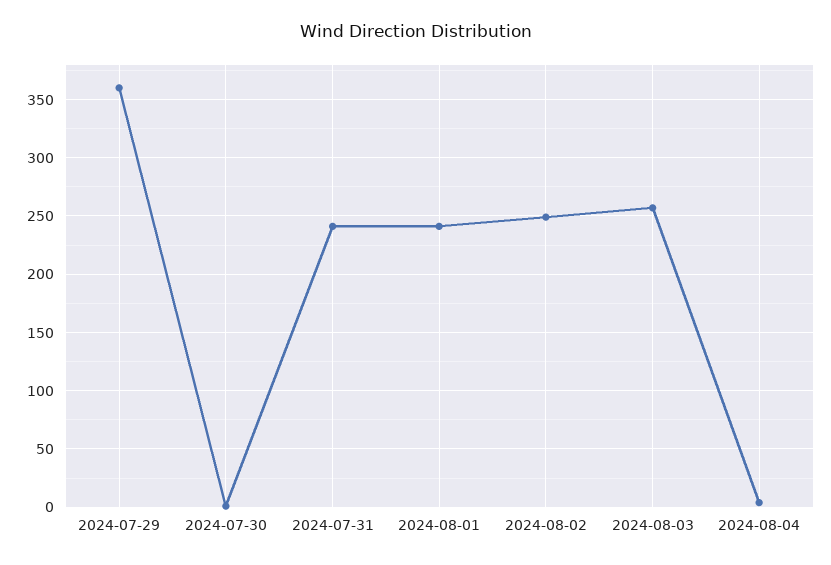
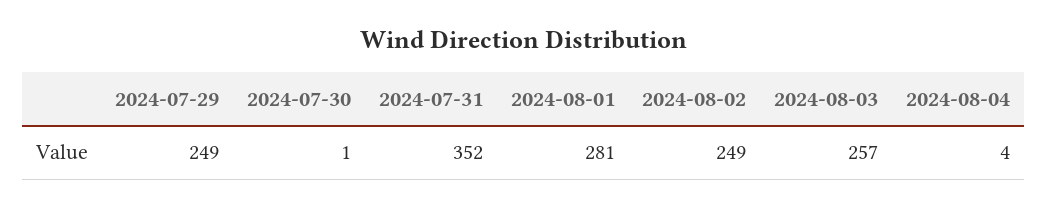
2024-07-29: 360 -> 249
2024-07-31: 240 -> 352
2024-08-01: 240 -> 281

